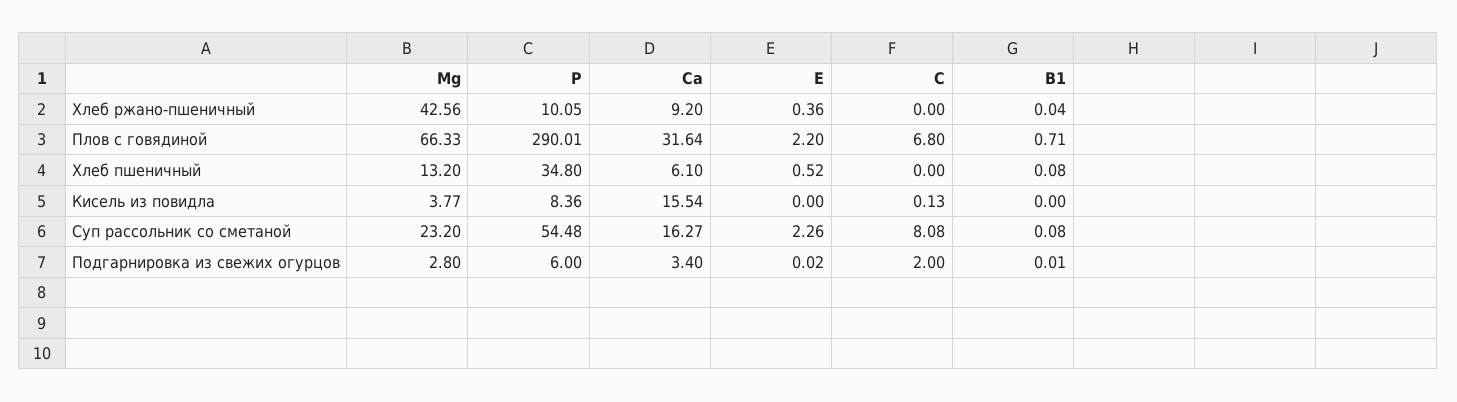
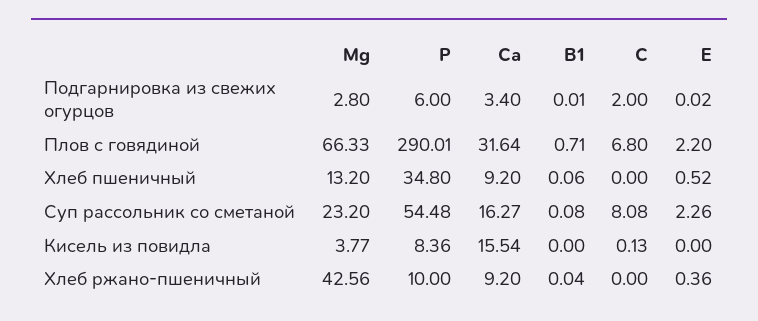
Р, Хлеб ржано-пшеничный: 10.05 -> 10
Са, Хлеб пшеничный: 6.1 -> 9.2
В1, Хлеб пшеничный: 0.08 -> 0.06

